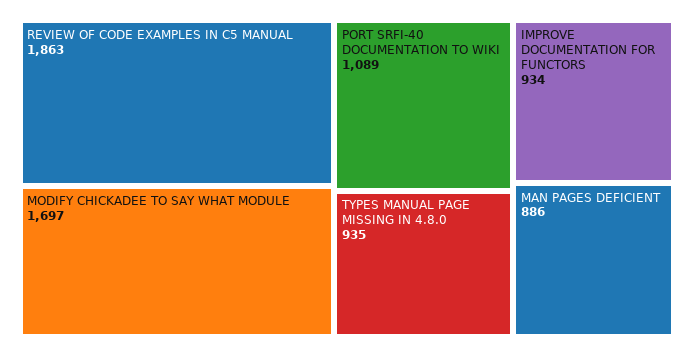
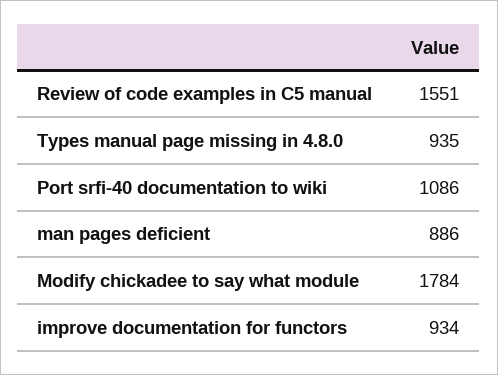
REVIEW OF CODE EXAMPLES IN C5 MANUAL: 1863 -> 1551
MODIFY CHICKADEE TO SAY WHAT MODULE: 1697 -> 1784
PORT SRFI-40 DOCUMENTATION TO WIKI: 1089 -> 1086

